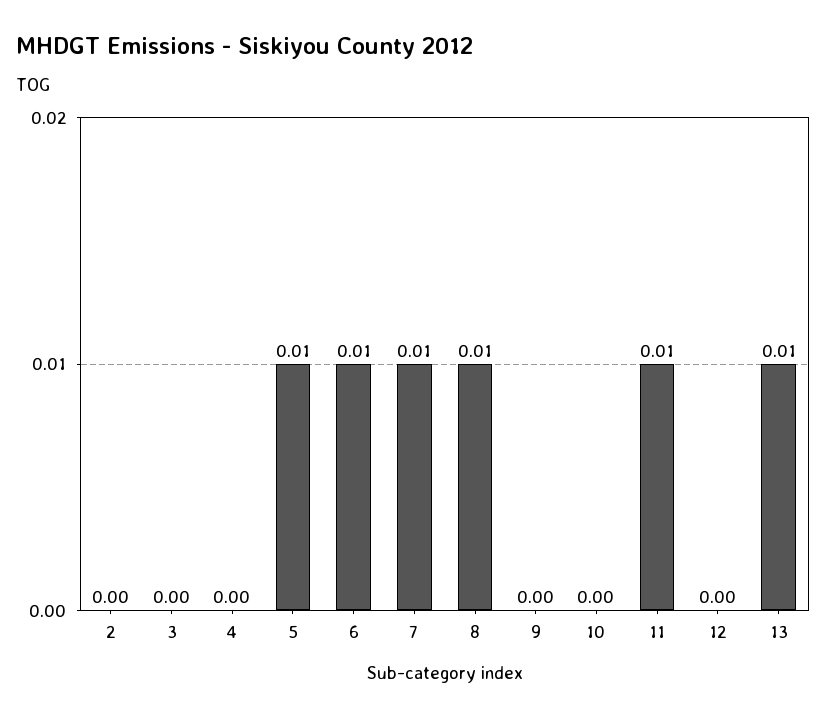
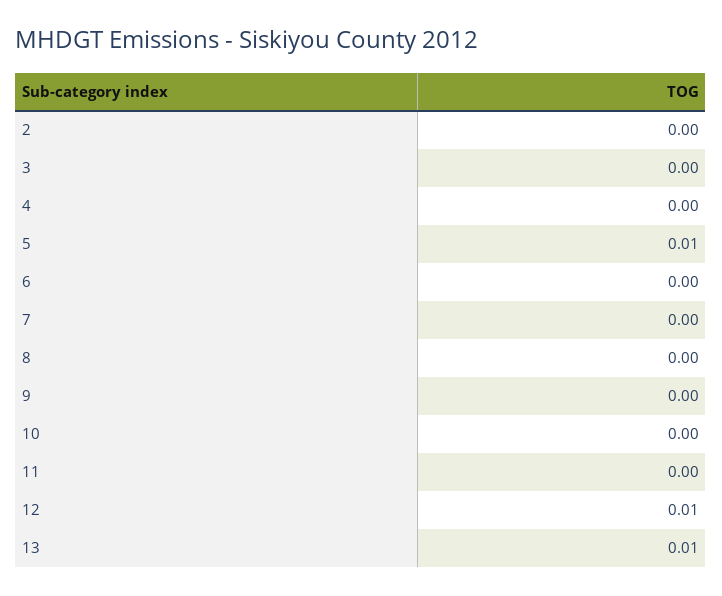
6: 0.01 -> 0
7: 0.01 -> 0
8: 0.01 -> 0
11: 0.01 -> 0
12: 0 -> 0.01

